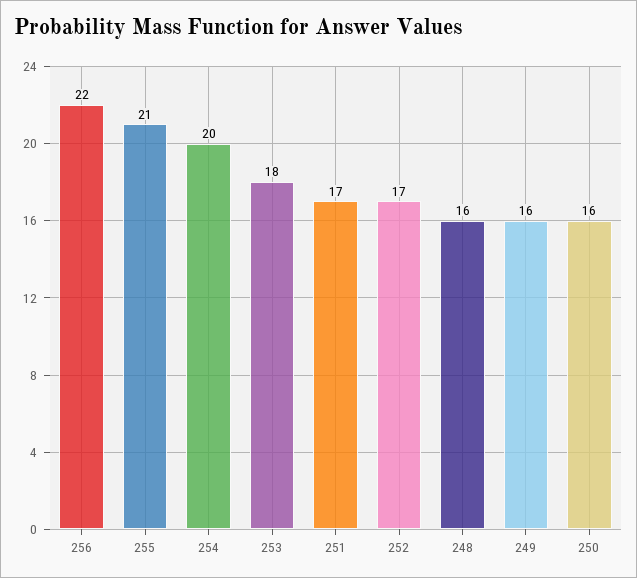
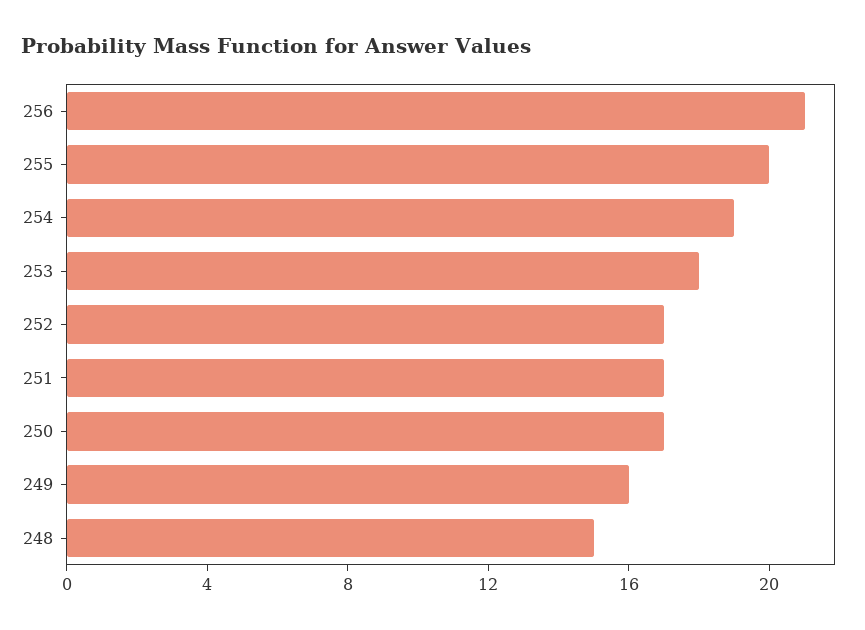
256: 22 -> 21
255: 21 -> 20
254: 20 -> 19
248: 16 -> 15
250: 16 -> 17

